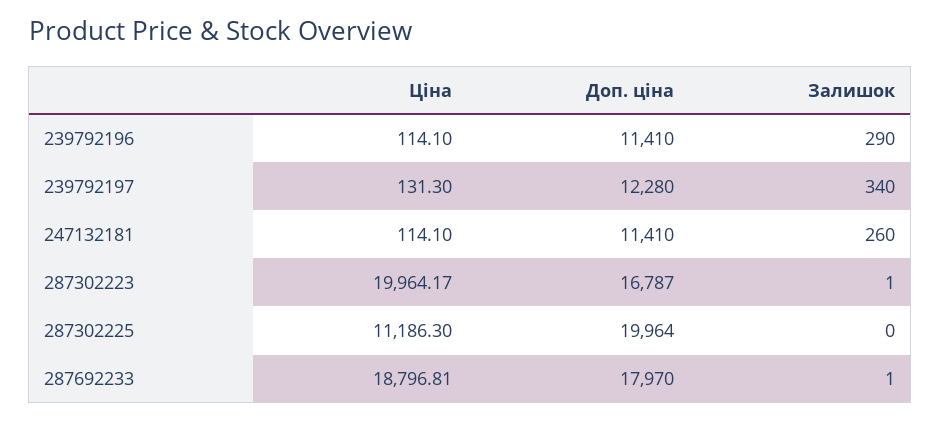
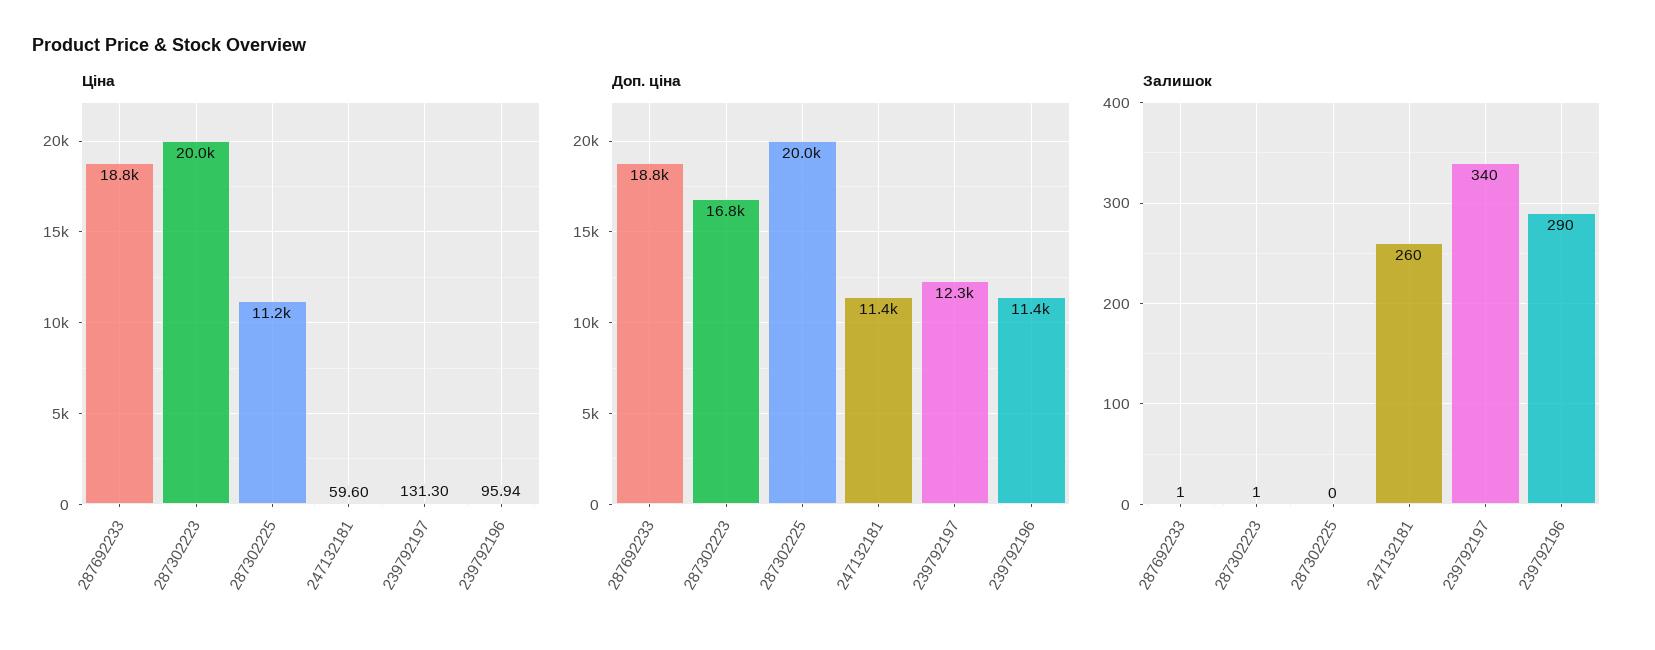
Ціна, 239792196: 114.1 -> 95.94
Ціна, 247132181: 114.1 -> 59.6
Доп. ціна, 287692233: 17970 -> 18800

